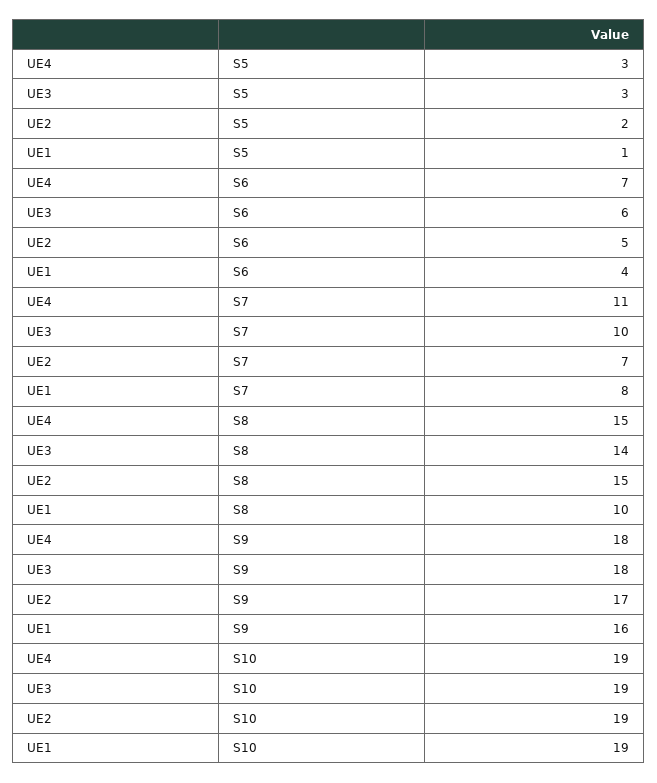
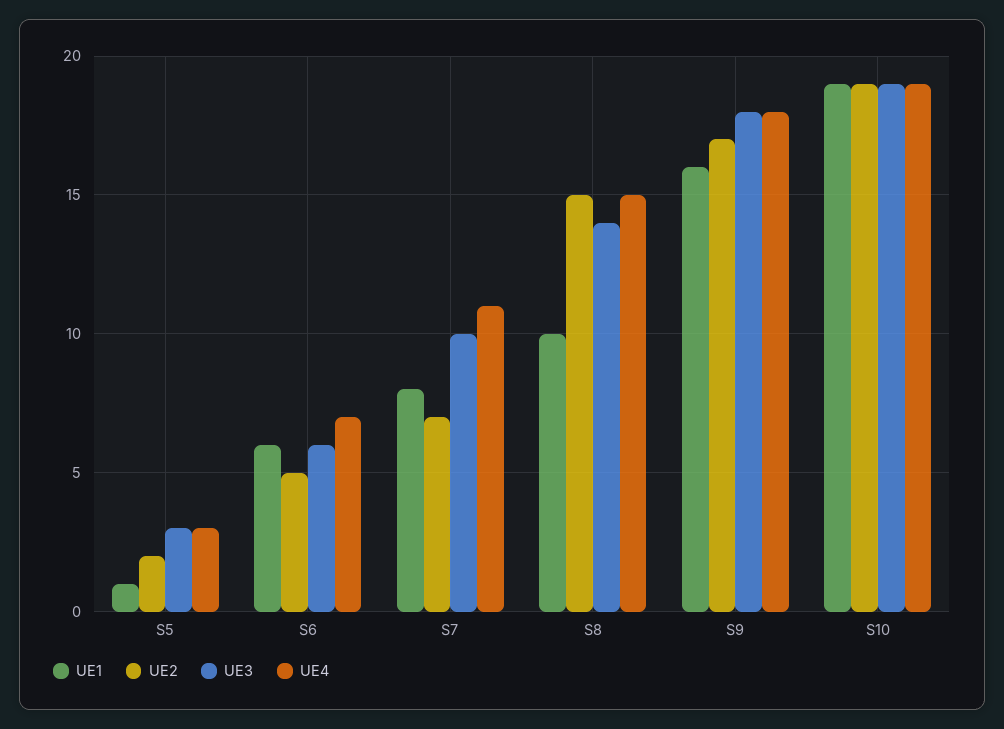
UE1, S6: 4 -> 6

